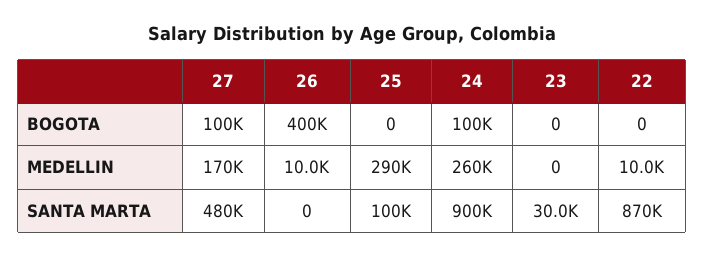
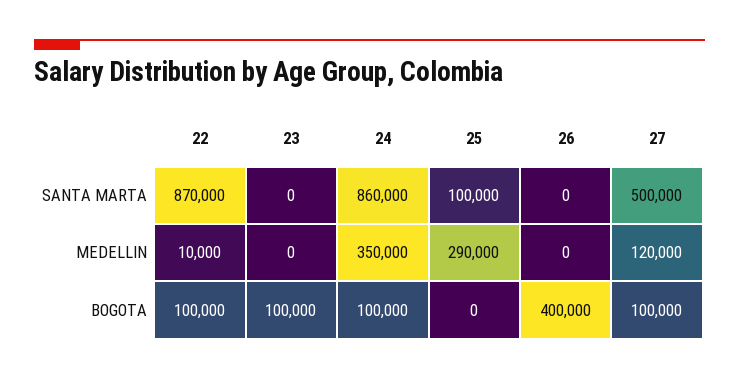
23, BOGOTA: 0 -> 100000
22, BOGOTA: 0 -> 100000
27, MEDELLIN: 170000 -> 120000
26, MEDELLIN: 10000 -> 0
24, MEDELLIN: 260000 -> 350000
27, SANTA MARTA: 480000 -> 500000
24, SANTA MARTA: 900000 -> 860000
23, SANTA MARTA: 30000 -> 0

